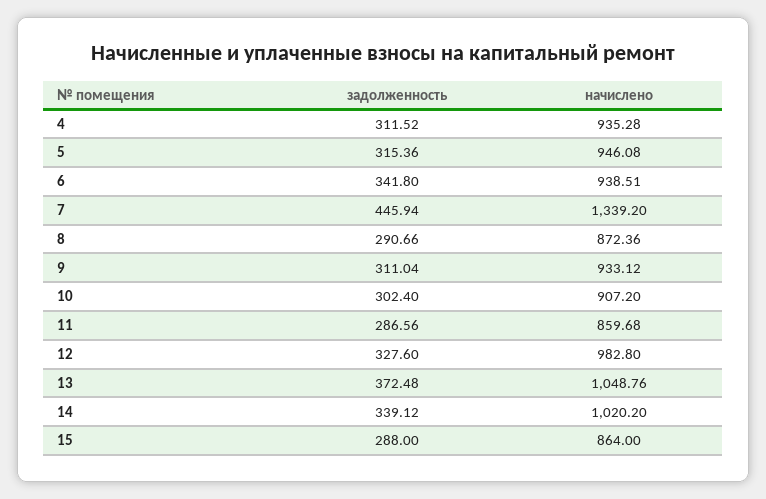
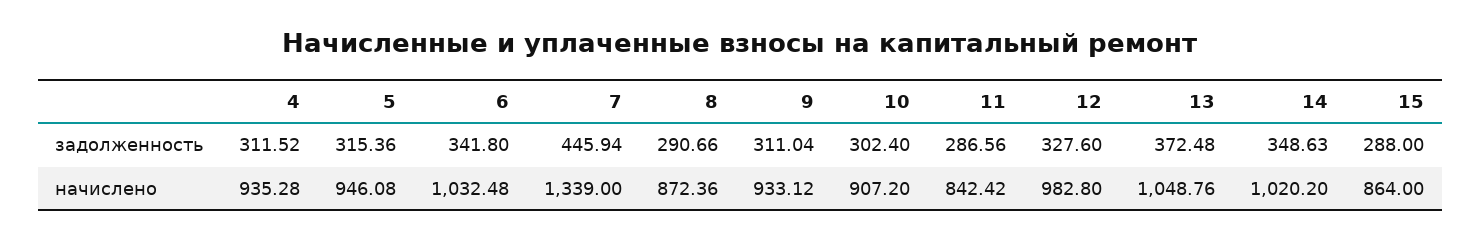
начислено, 6: 938.51 -> 1032.48
начислено, 7: 1339.2 -> 1339
начислено, 11: 859.68 -> 842.42
задолженность, 14: 339.12 -> 348.63

